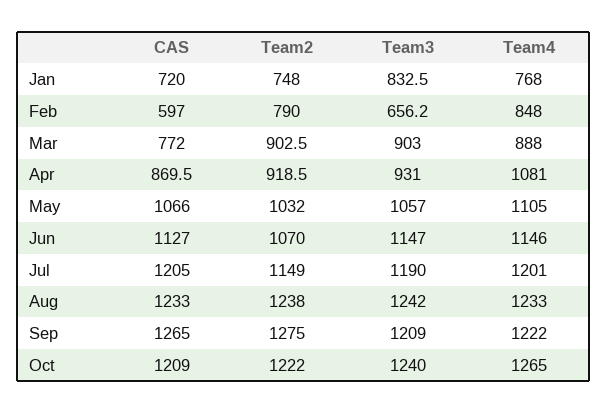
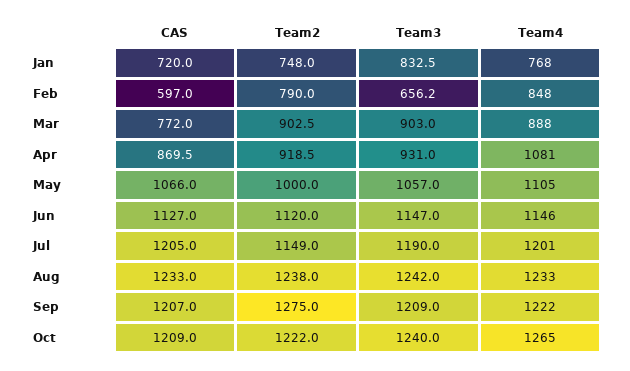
Team2, May: 1032 -> 1000
Team2, Jun: 1070 -> 1120
CAS, Sep: 1265 -> 1207

